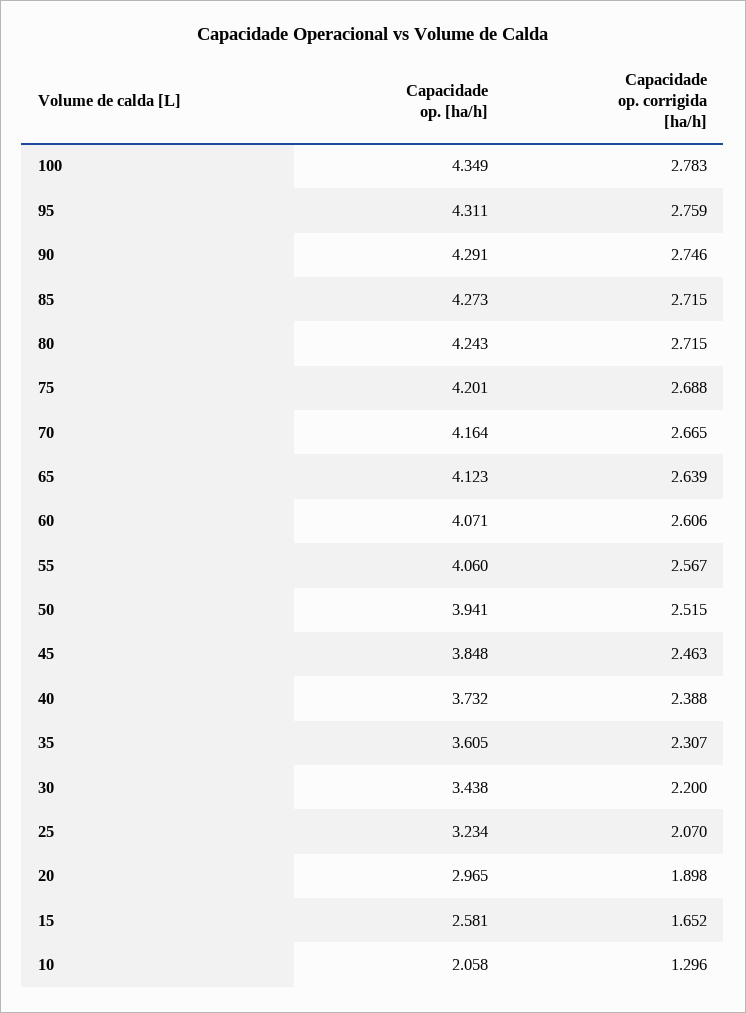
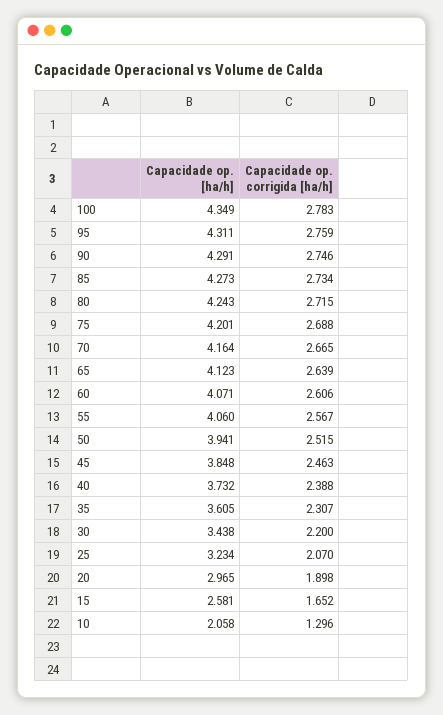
Capacidade op. corrigida [ha/h], 85: 2.715 -> 2.734

